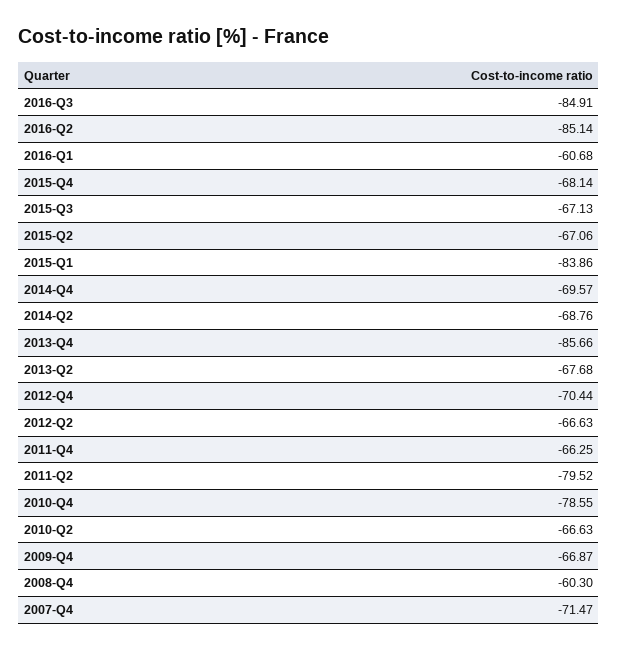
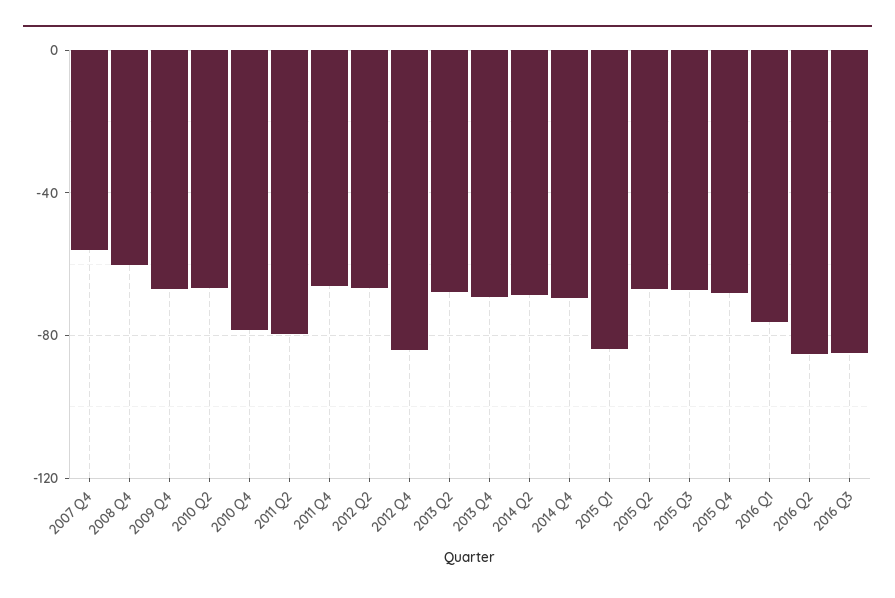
2016-Q1: -60.68 -> -75
2013-Q4: -85.66 -> -70
2012-Q4: -70.44 -> -85
2007-Q4: -71.47 -> -55

